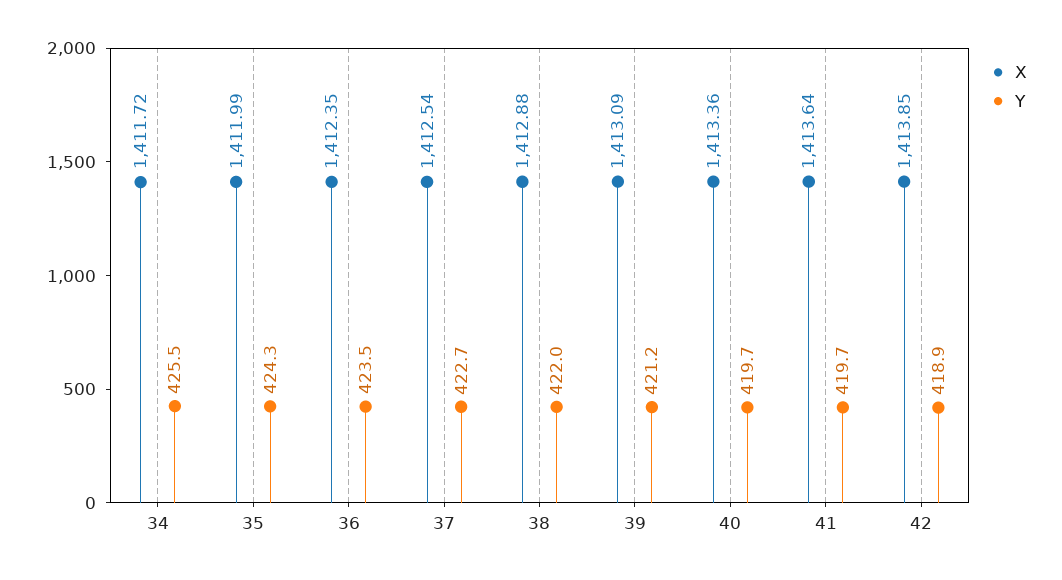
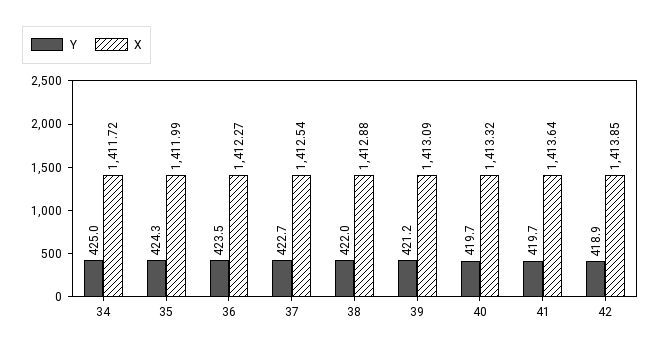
Y, 34: 425.5 -> 425
X, 36: 1412.35 -> 1412.27
X, 40: 1413.36 -> 1413.32

